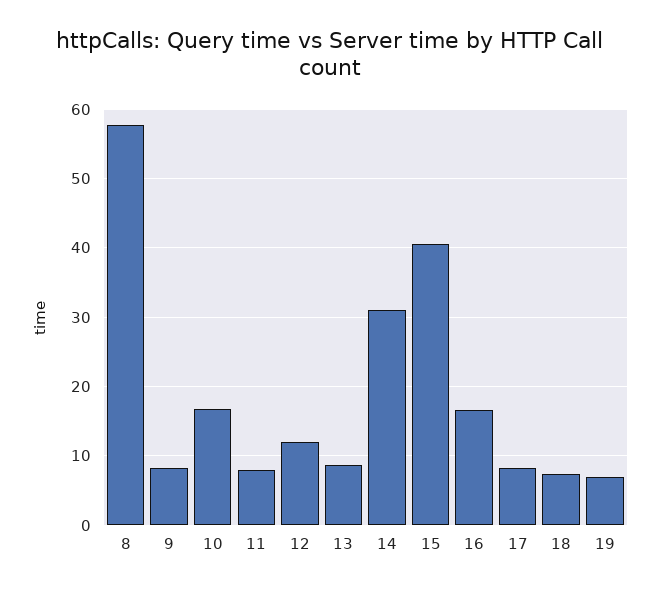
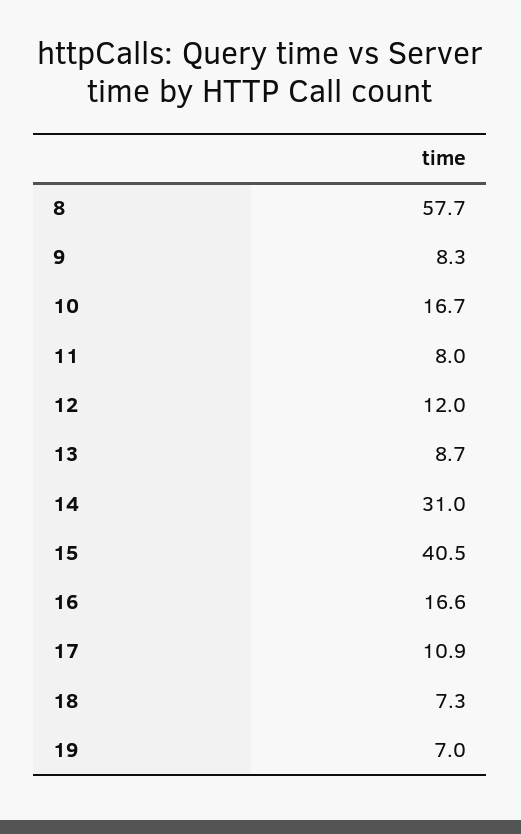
17: 8 -> 10.9

